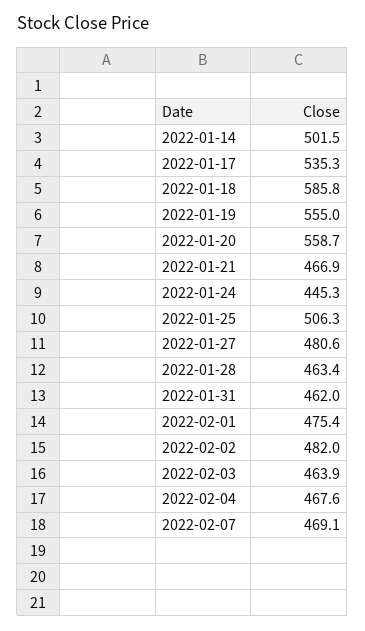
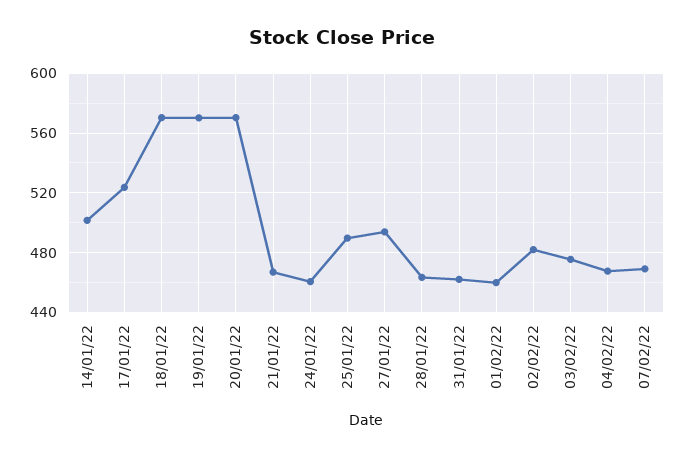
2022-01-17: 535.3 -> 525
2022-01-18: 585.8 -> 570
2022-01-19: 555 -> 570
2022-01-20: 558.7 -> 570
2022-01-24: 445.3 -> 460
2022-01-25: 506.3 -> 490
2022-01-27: 480.6 -> 495
2022-02-01: 475.4 -> 460
2022-02-03: 463.9 -> 475

